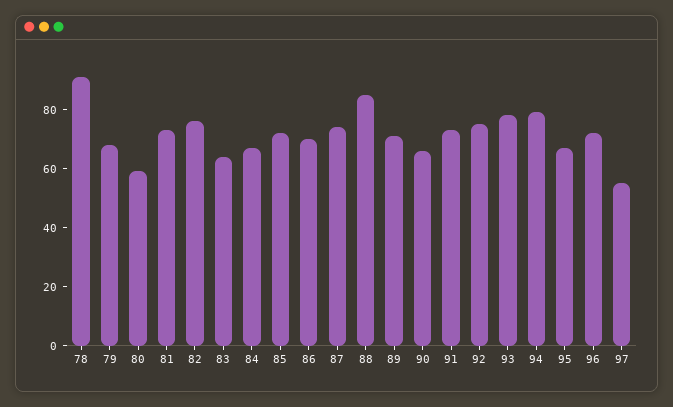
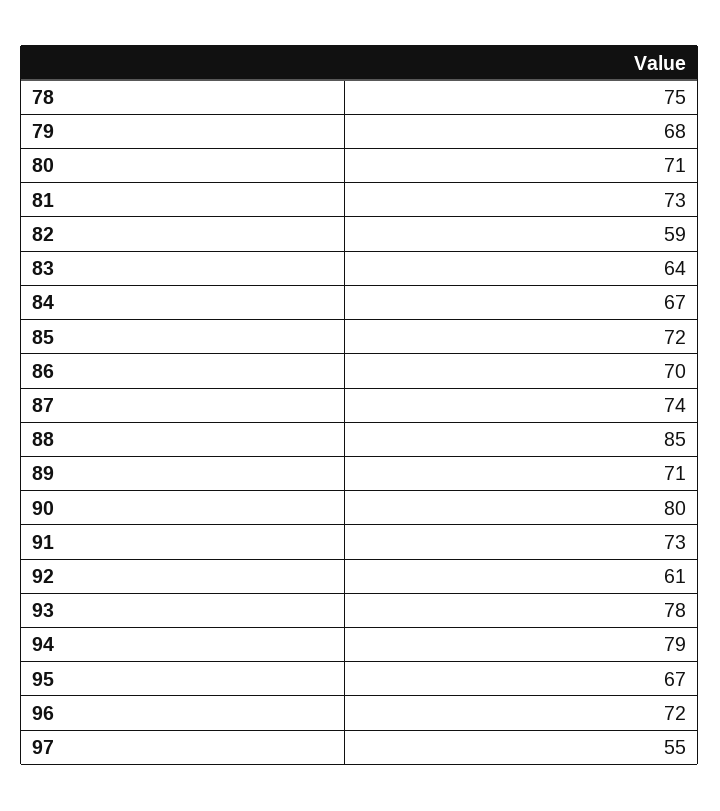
78: 90 -> 75
80: 60 -> 71
82: 75 -> 59
90: 65 -> 80
92: 75 -> 61

